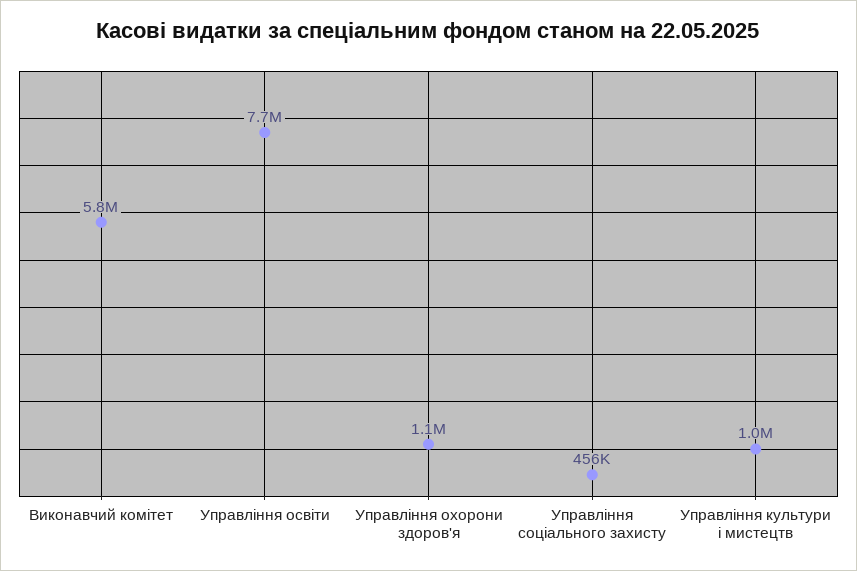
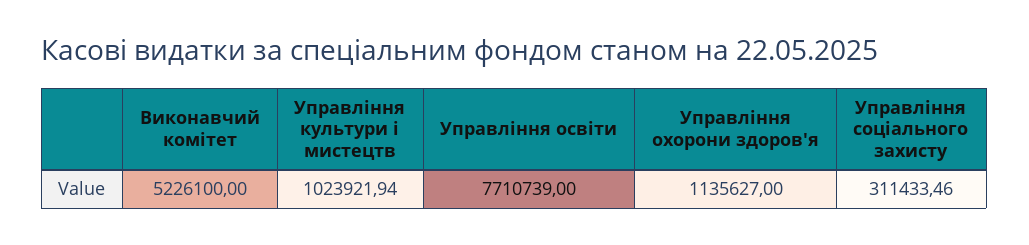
Виконавчий комітет: 5800000 -> 5226100
Управління соціального захисту: 456000 -> 311433.46

